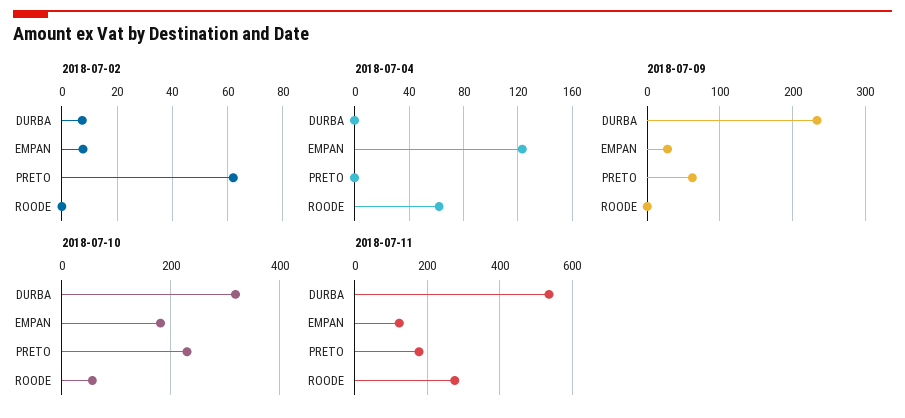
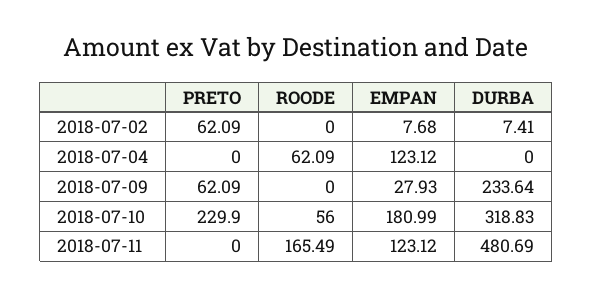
2018-07-11, DURBA: 540 -> 480.69
2018-07-11, PRETO: 180 -> 0
2018-07-11, ROODE: 280 -> 165.49

